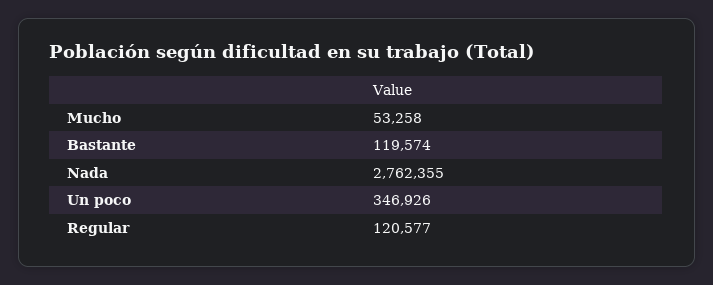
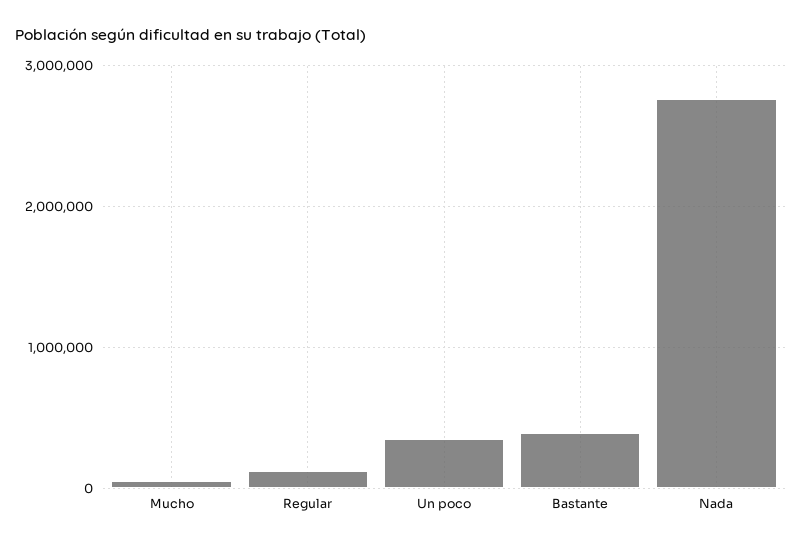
Bastante: 119574 -> 400000

